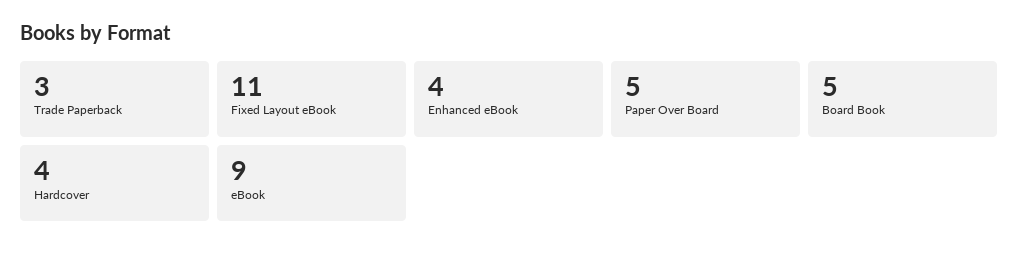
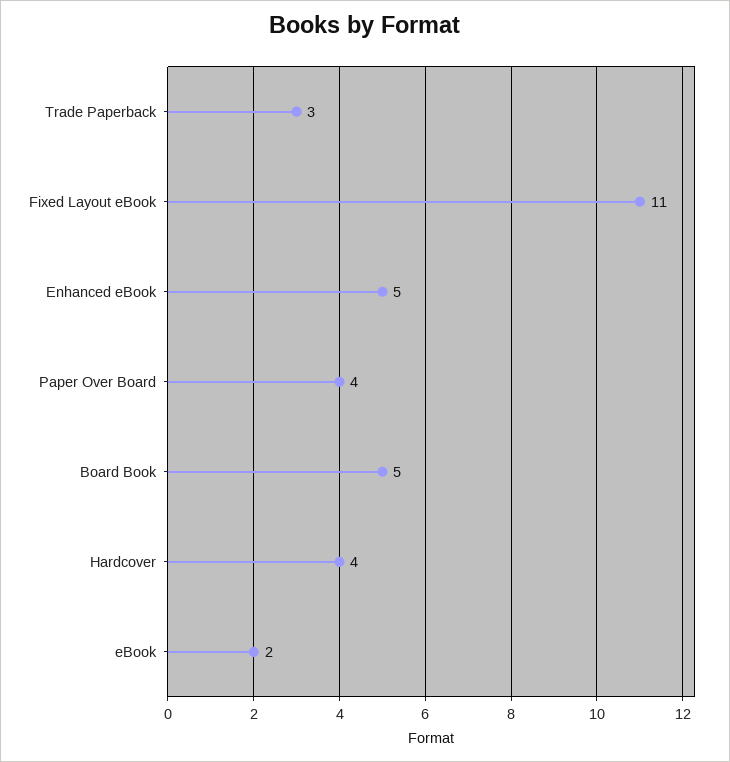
Enhanced eBook: 4 -> 5
Paper Over Board: 5 -> 4
eBook: 9 -> 2

